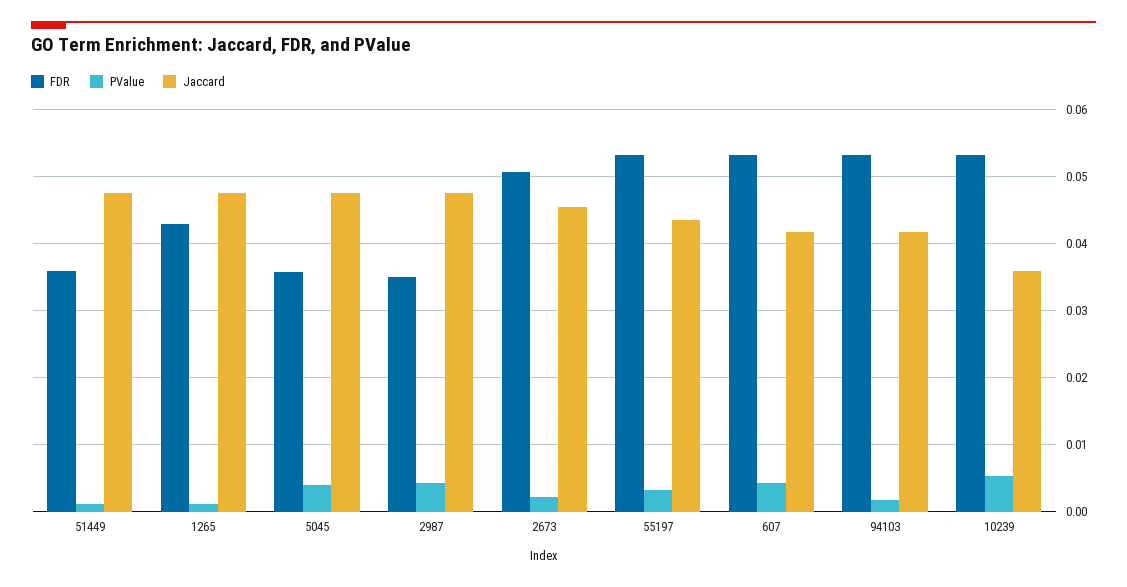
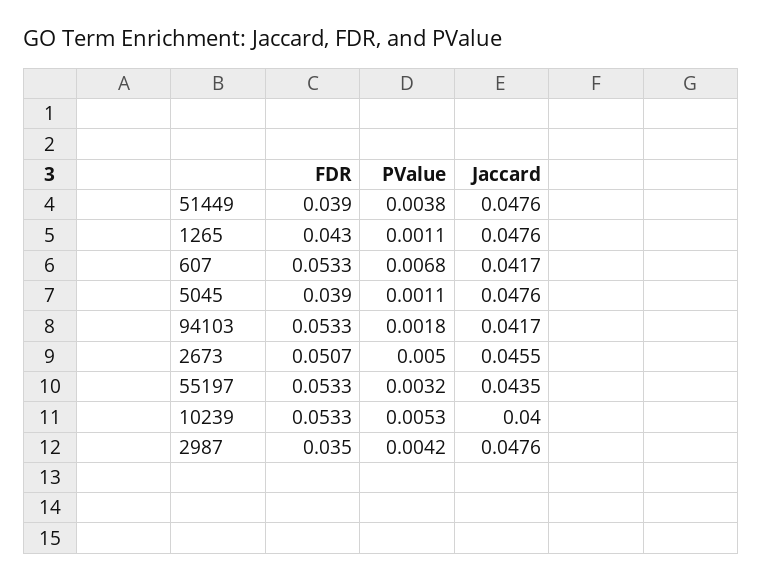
FDR, 51449: 0.036 -> 0.039
PValue, 51449: 0.001 -> 0.0038
FDR, 5045: 0.036 -> 0.039
PValue, 5045: 0.004 -> 0.0011
PValue, 2673: 0.002 -> 0.005
PValue, 607: 0.004 -> 0.0068
Jaccard, 10239: 0.036 -> 0.04

